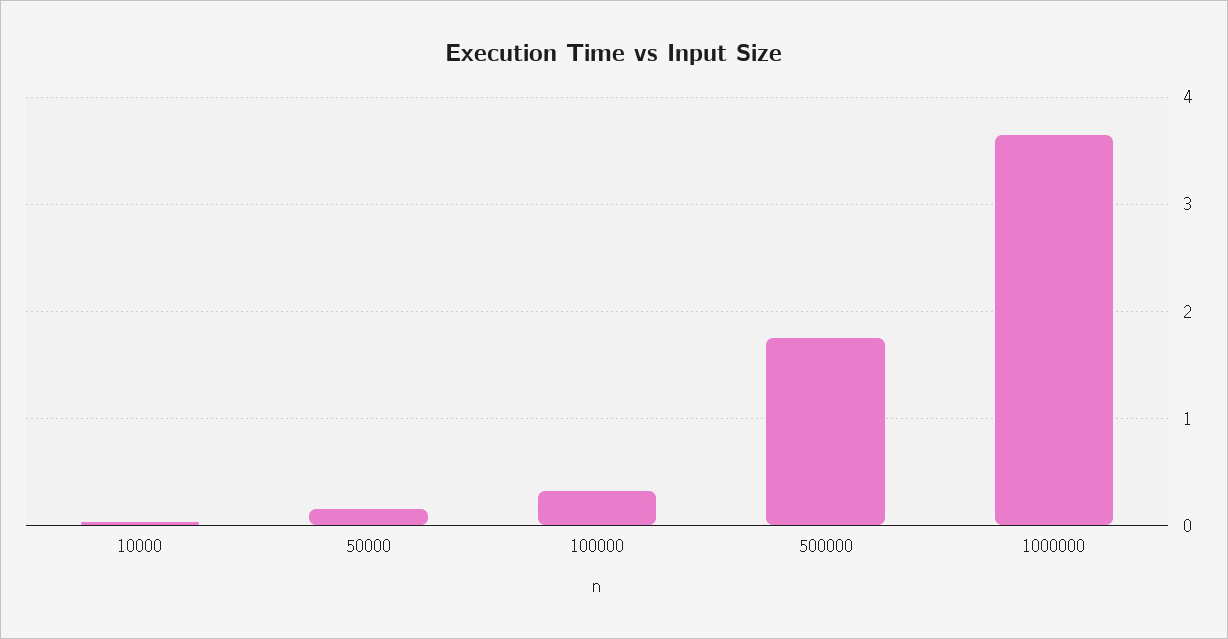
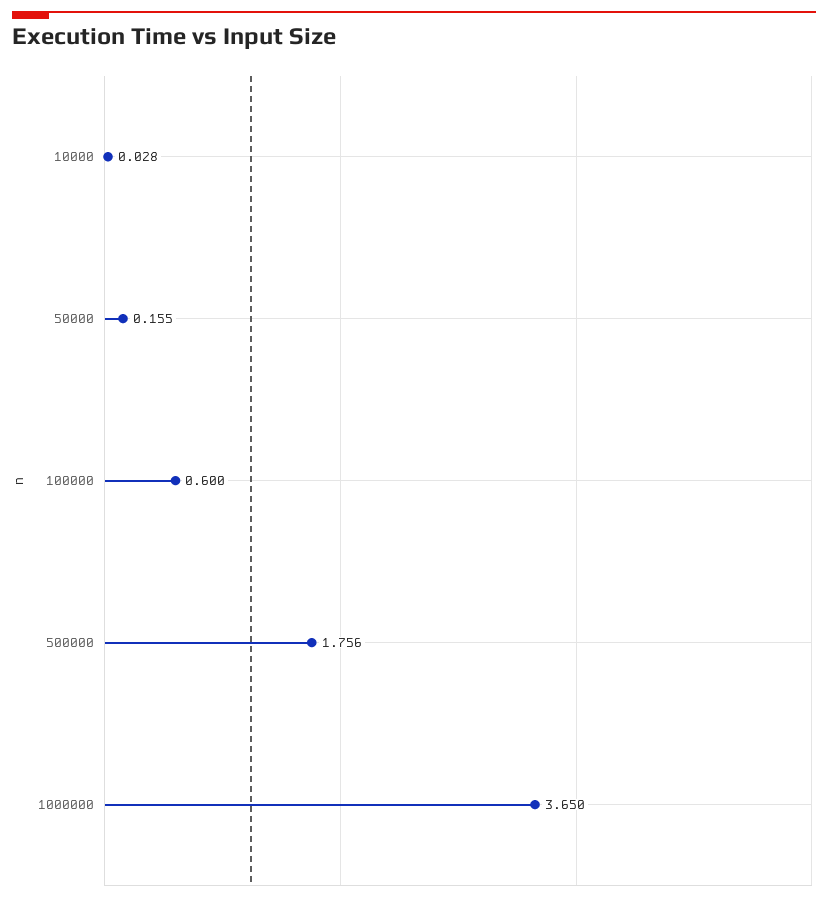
100000: 0.3 -> 0.6

